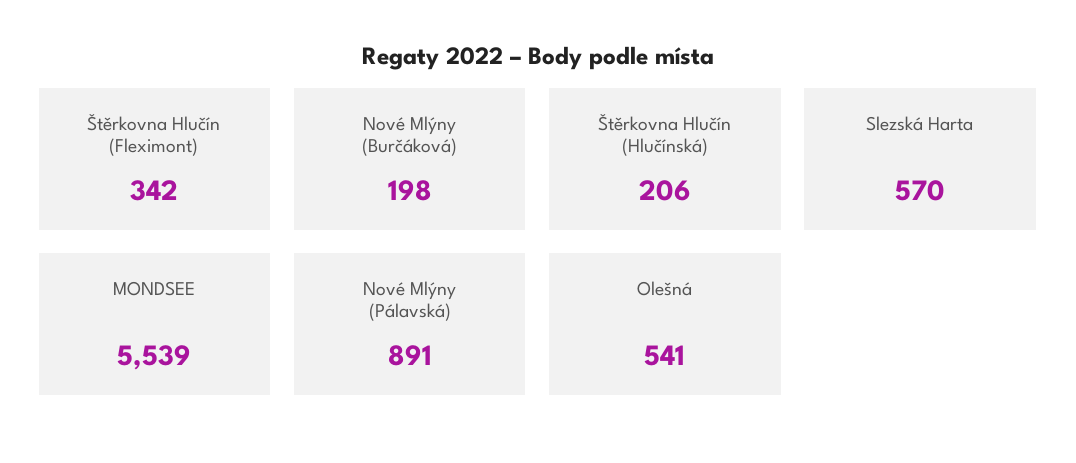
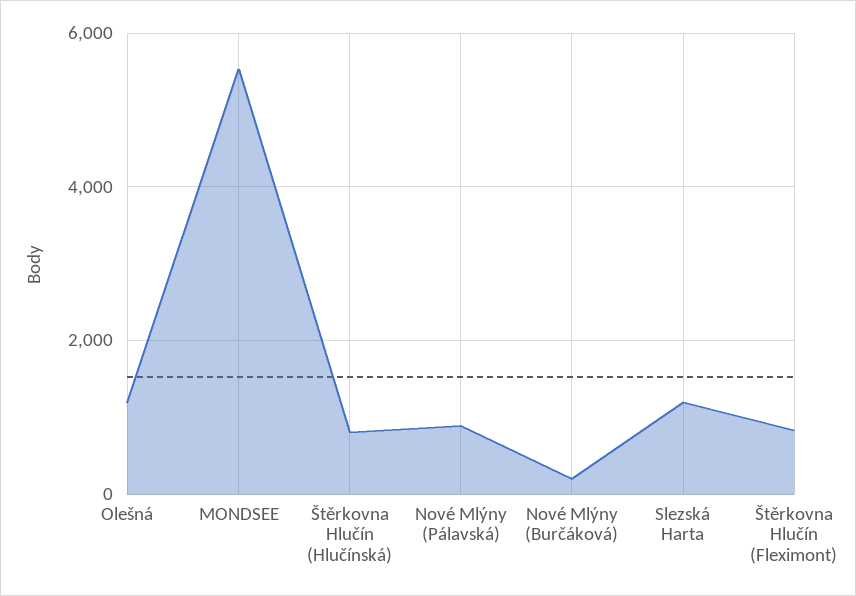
Štěrkovna Hlučín (Fleximont): 342 -> 800
Štěrkovna Hlučín (Hlučínská): 206 -> 800
Slezská Harta: 570 -> 1200
Olešná: 541 -> 1200

